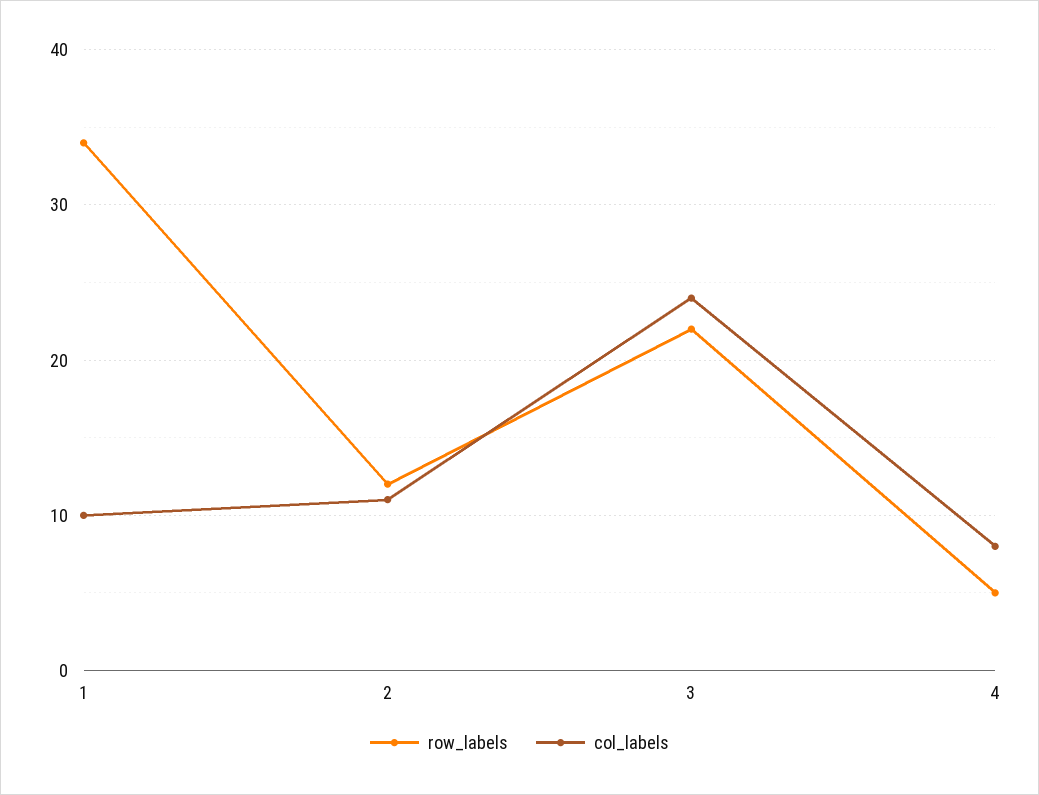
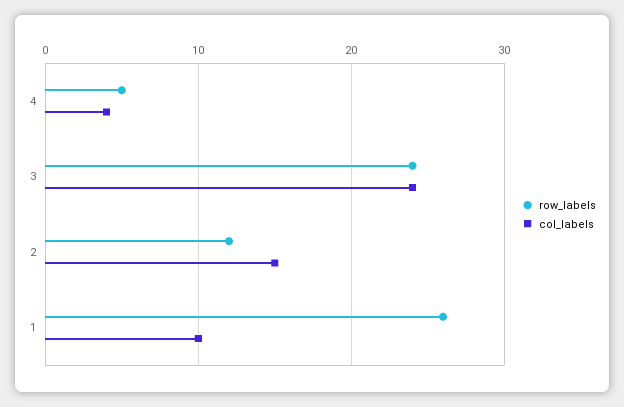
row_labels, 1: 34 -> 26
col_labels, 2: 11 -> 15
row_labels, 3: 22 -> 24
col_labels, 4: 8 -> 4

